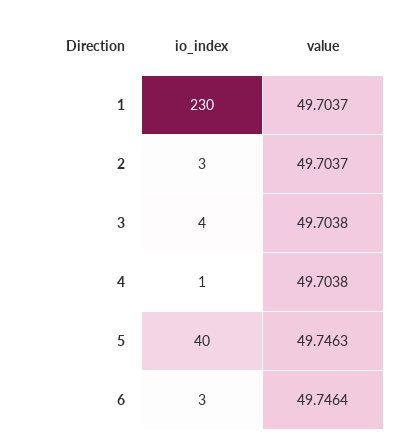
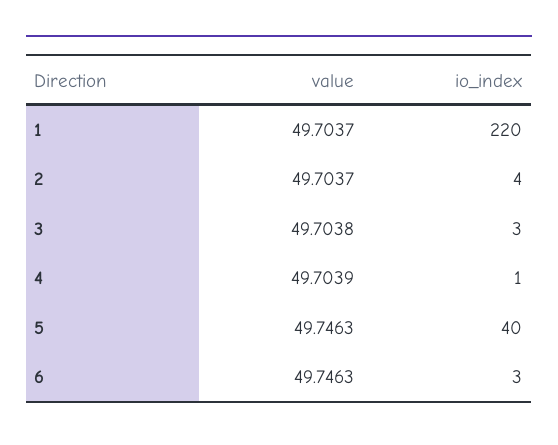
io_index, 1: 230 -> 220
io_index, 2: 3 -> 4
io_index, 3: 4 -> 3
value, 4: 49.7038 -> 49.7039
value, 6: 49.7464 -> 49.7463

